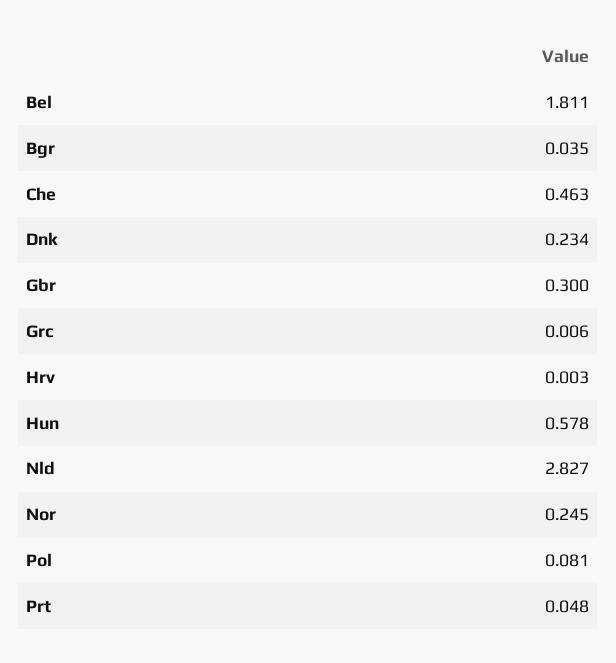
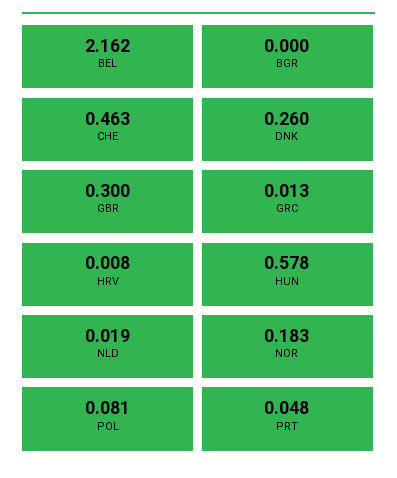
Bel: 1.811 -> 2.162
Bgr: 0.035 -> 0
Dnk: 0.234 -> 0.26
Grc: 0.006 -> 0.013
Hrv: 0.003 -> 0.008
Nld: 2.827 -> 0.019
Nor: 0.245 -> 0.183

